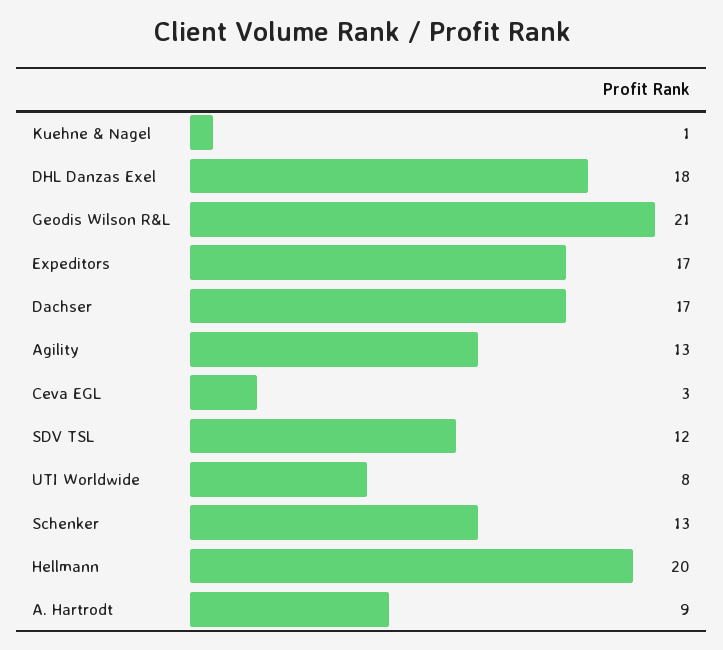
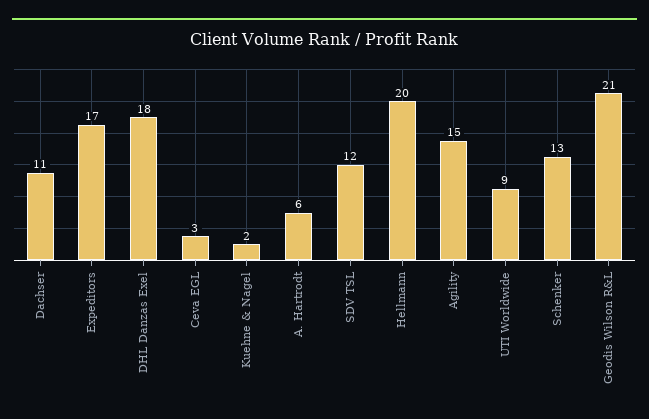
Kuehne & Nagel: 1 -> 2
Dachser: 17 -> 11
Agility: 13 -> 15
UTI Worldwide: 8 -> 9
A. Hartrodt: 9 -> 6

